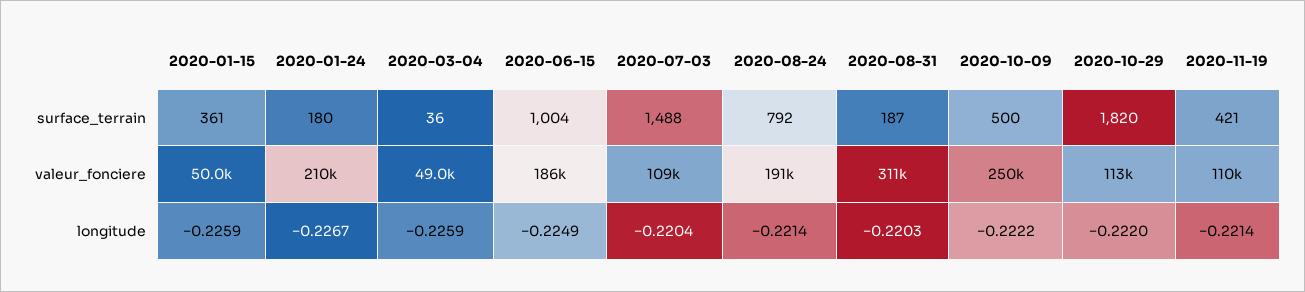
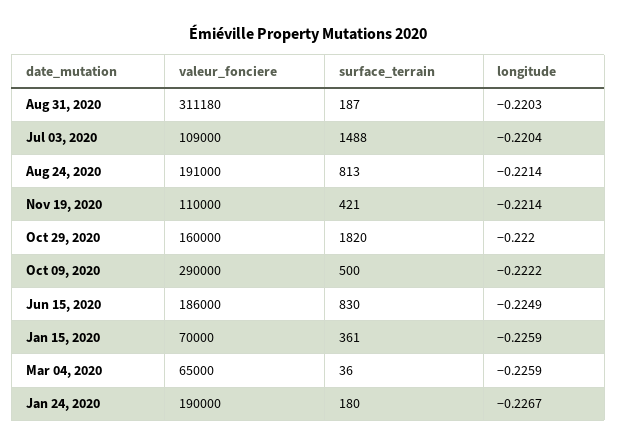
2020-06-15, surface_terrain: 1004 -> 830
2020-08-24, surface_terrain: 792 -> 813
2020-01-15, valeur_fonciere: 50000 -> 70000
2020-01-24, valeur_fonciere: 210000 -> 190000
2020-03-04, valeur_fonciere: 49000 -> 65000
2020-10-09, valeur_fonciere: 250000 -> 290000
2020-10-29, valeur_fonciere: 113000 -> 160000

